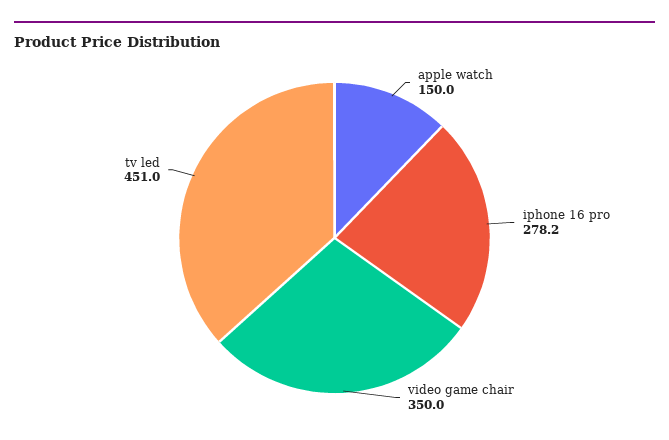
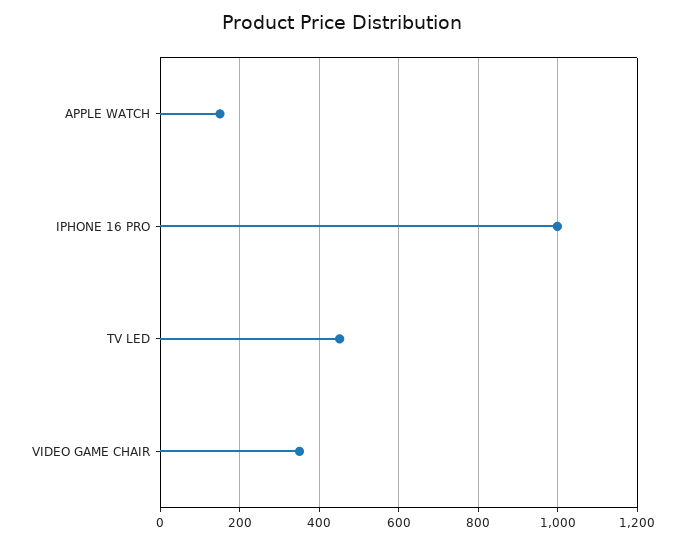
iphone 16 pro: 278.2 -> 1000

